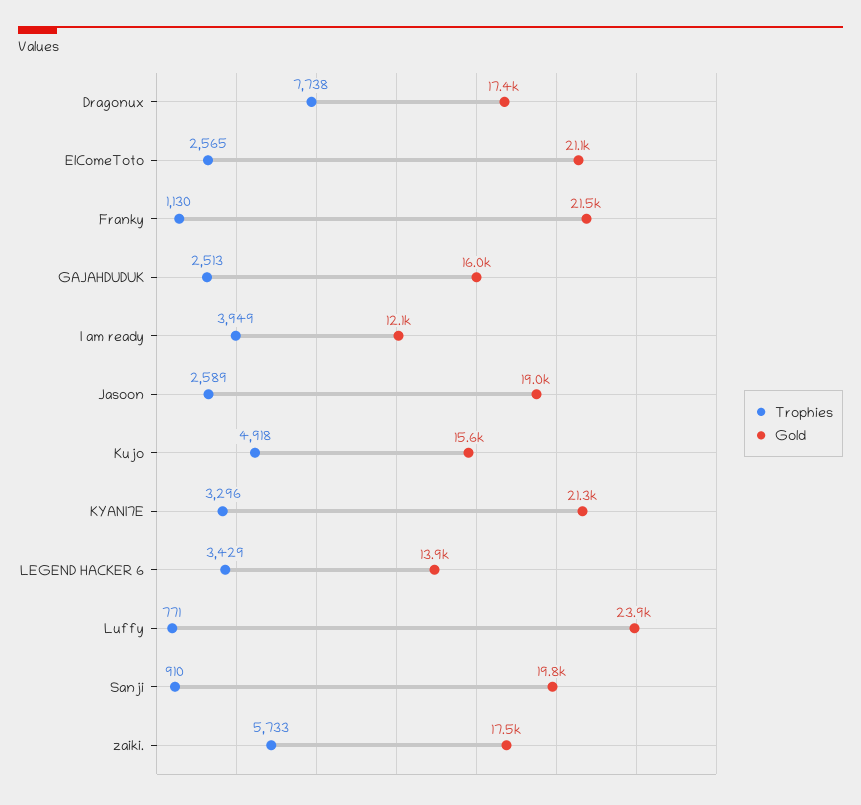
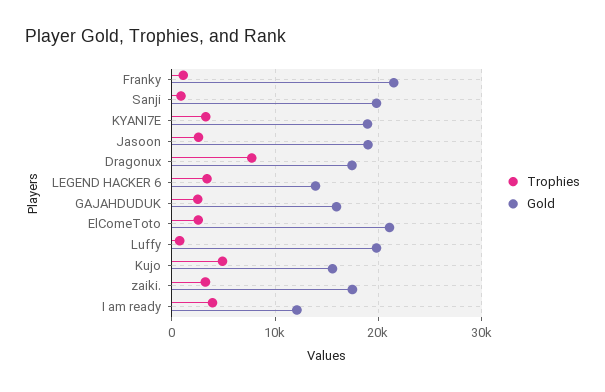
Gold, KYANI7E: 21300 -> 19000
Gold, Luffy: 23900 -> 20000
Trophies, zaiki.: 5733 -> 3000

